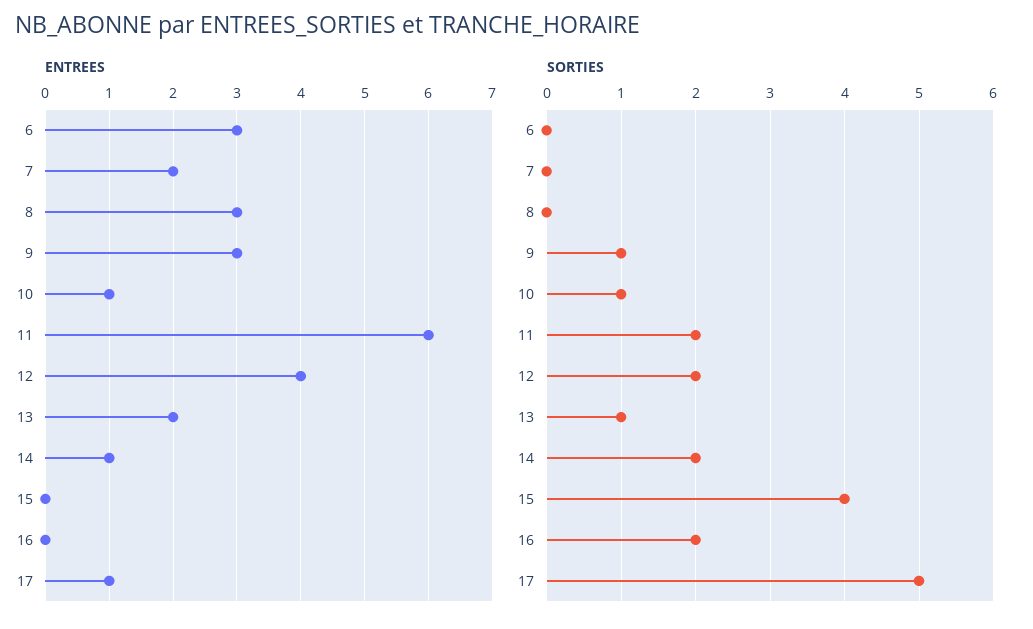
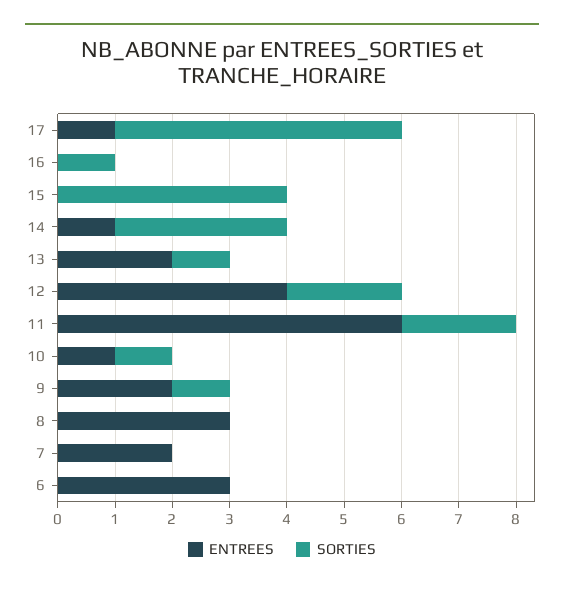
ENTREES, 9: 3 -> 2
SORTIES, 14: 2 -> 3
SORTIES, 16: 2 -> 1

